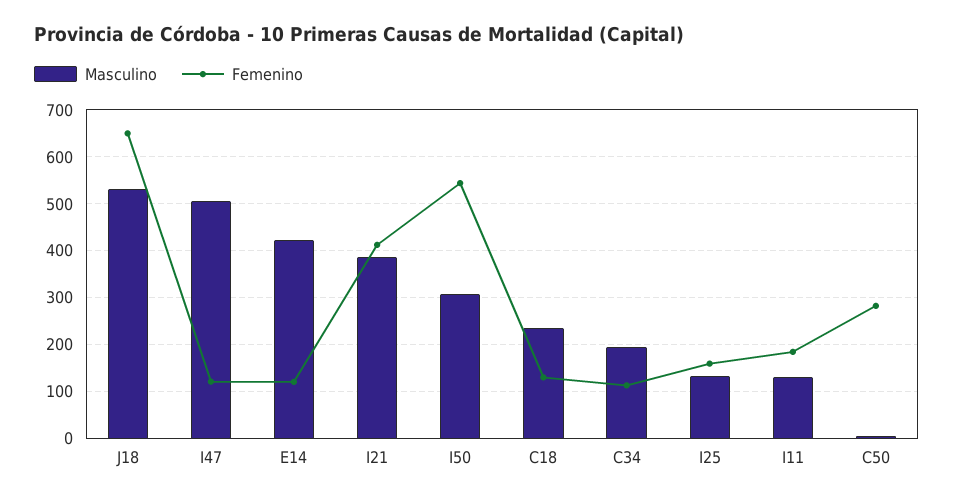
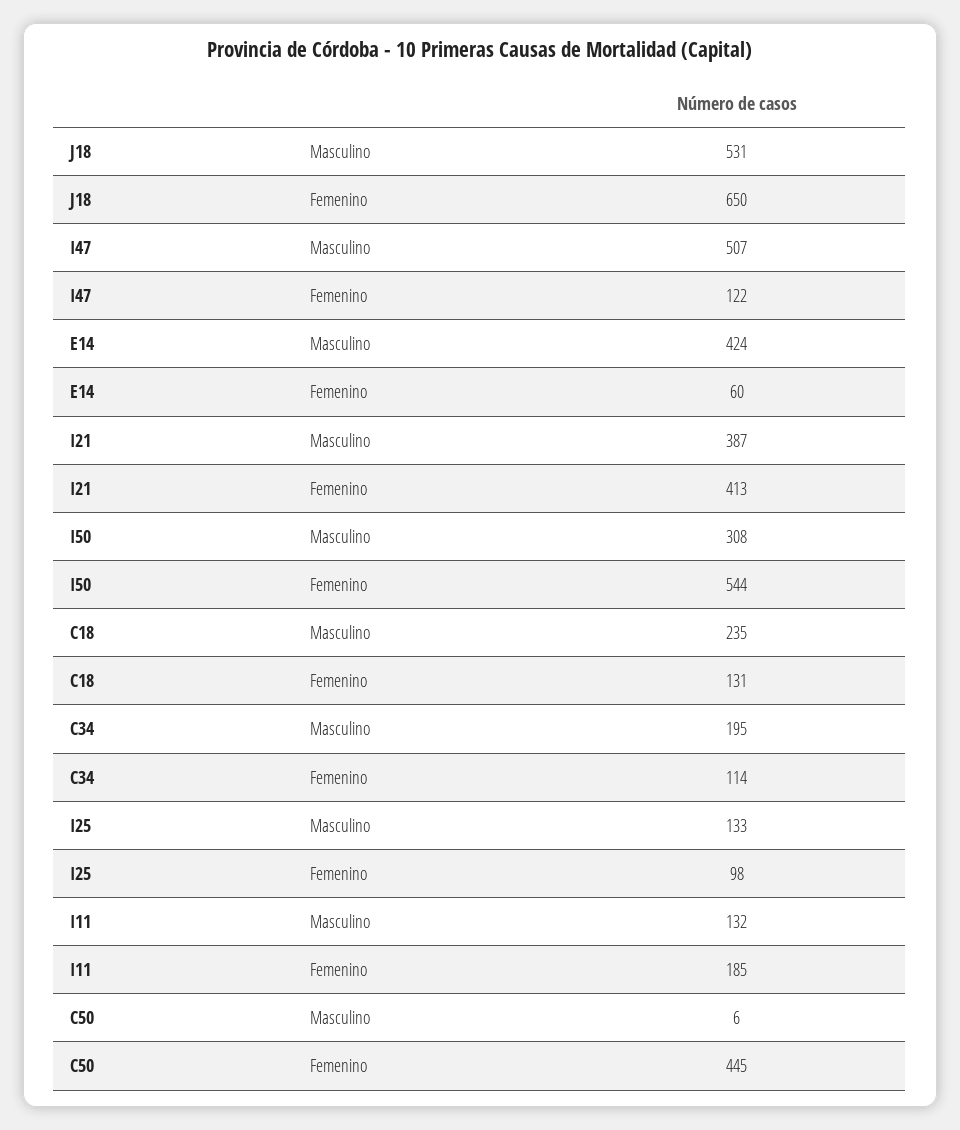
Femenino, E14: 120 -> 60
Femenino, I25: 160 -> 98
Femenino, C50: 280 -> 445

